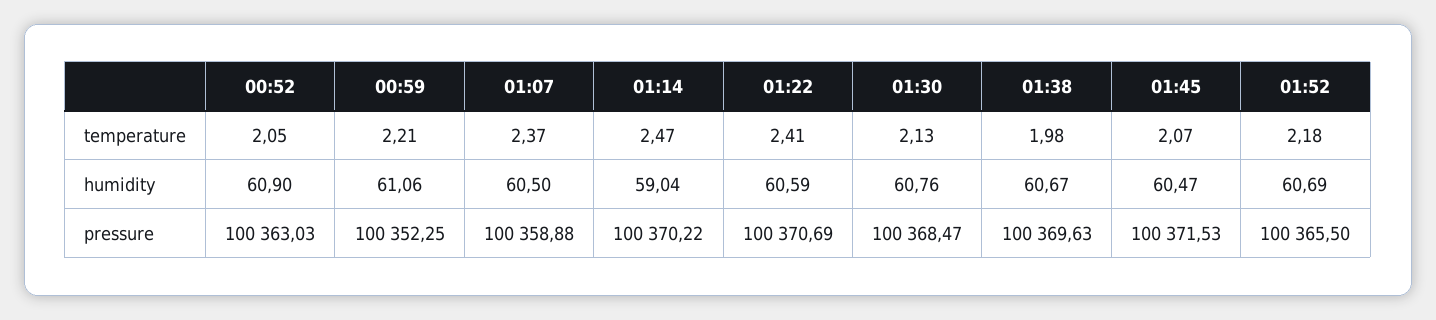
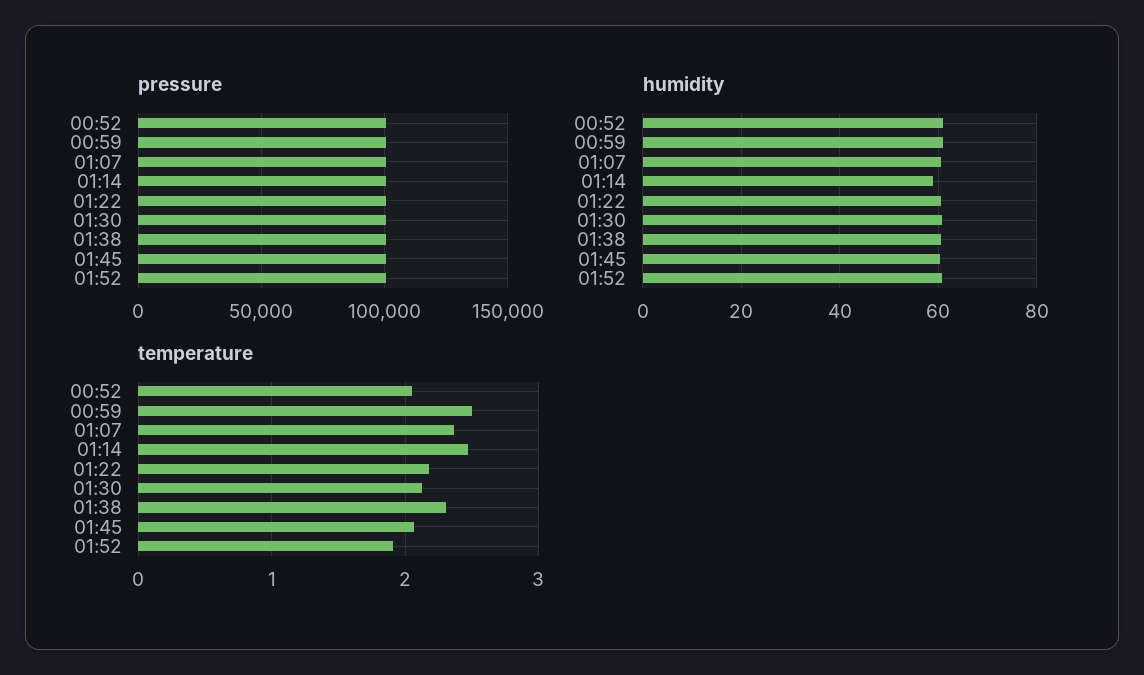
temperature, 00:59: 2.21 -> 2.5
temperature, 01:22: 2.41 -> 2.2
temperature, 01:38: 1.98 -> 2.3
temperature, 01:52: 2.18 -> 1.9

